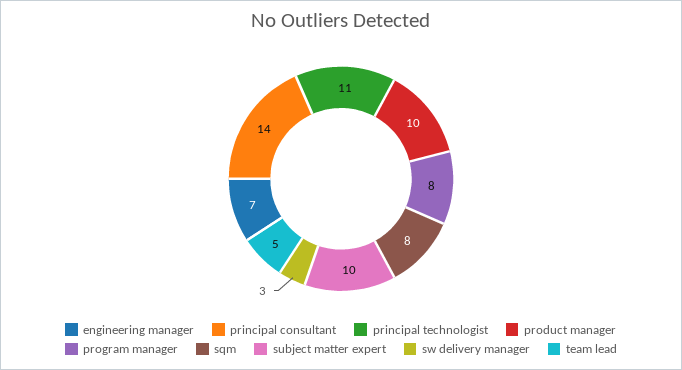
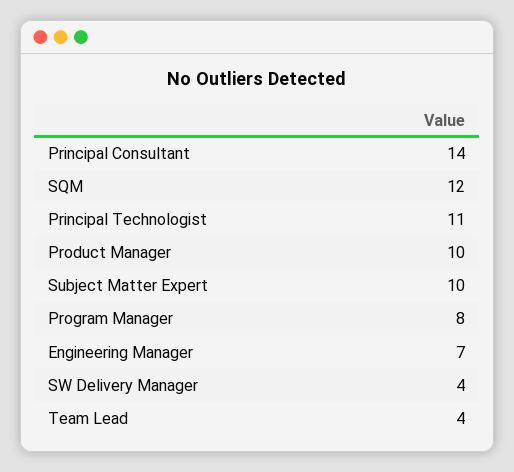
sqm: 8 -> 12
sw delivery manager: 3 -> 4
team lead: 5 -> 4

